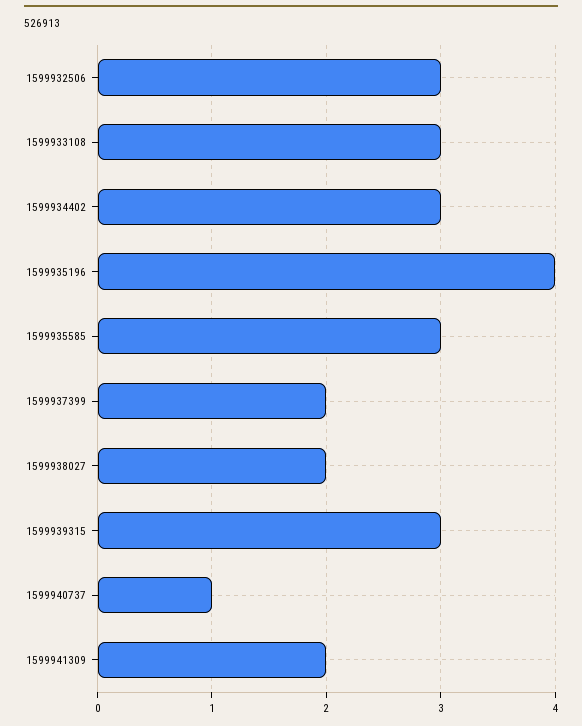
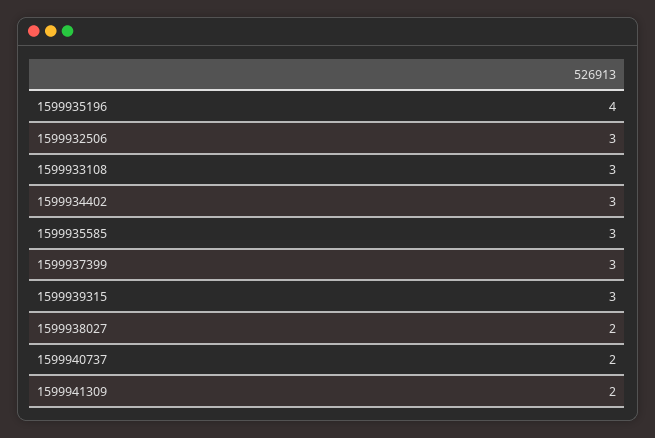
1599937399: 2 -> 3
1599940737: 1 -> 2

